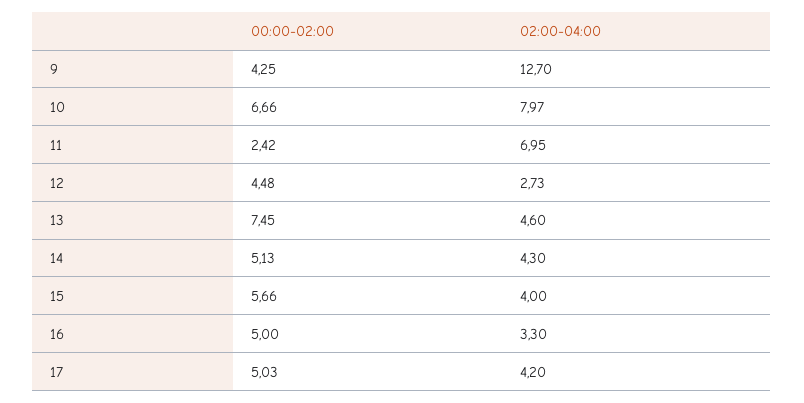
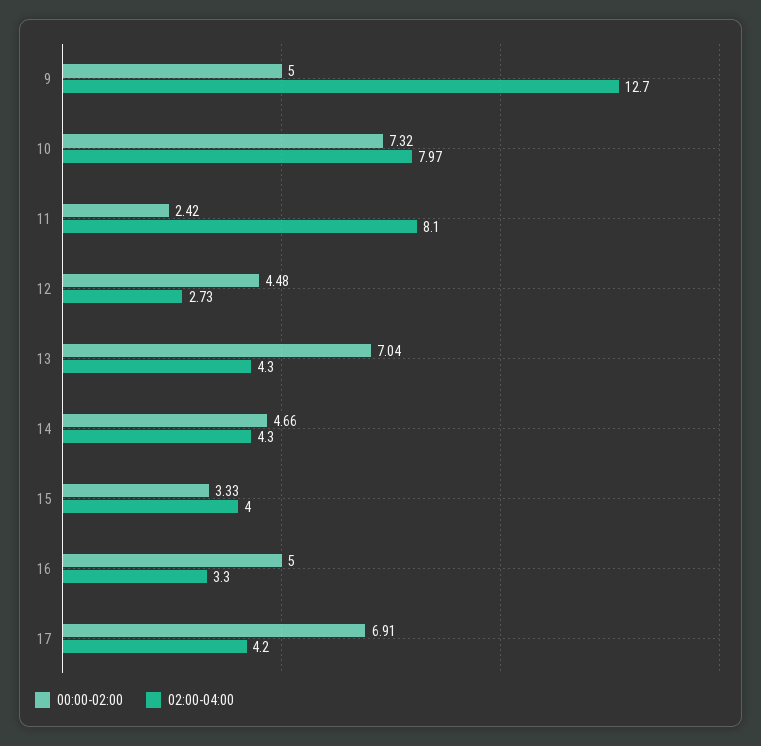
00:00-02:00, 9: 4.25 -> 5
00:00-02:00, 10: 6.66 -> 7.32
02:00-04:00, 11: 6.95 -> 8.1
00:00-02:00, 13: 7.45 -> 7.04
02:00-04:00, 13: 4.6 -> 4.3
00:00-02:00, 14: 5.13 -> 4.66
00:00-02:00, 15: 5.66 -> 3.33
00:00-02:00, 17: 5.03 -> 6.91

